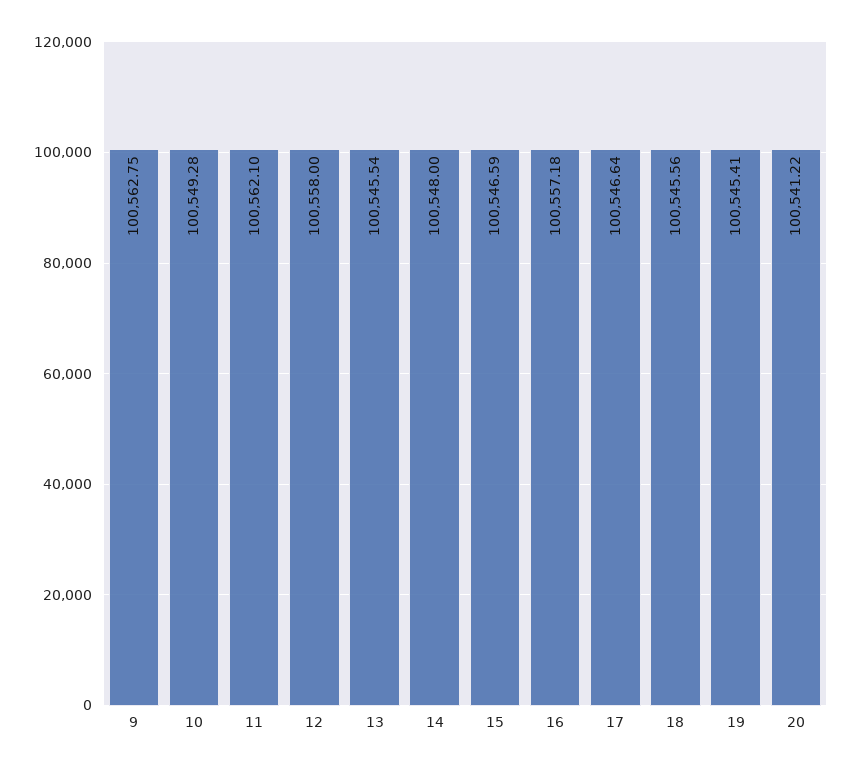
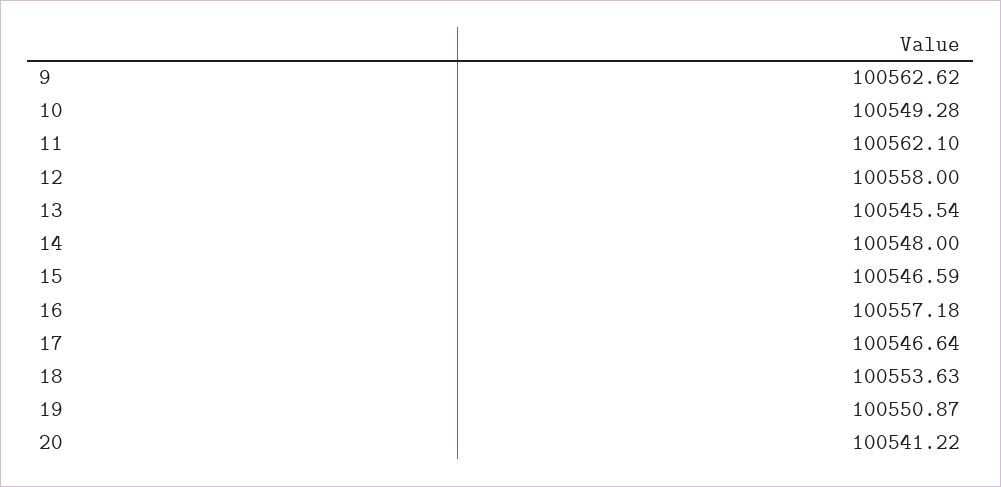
9: 100562.75 -> 100562.62
18: 100545.56 -> 100553.63
19: 100545.41 -> 100550.87

